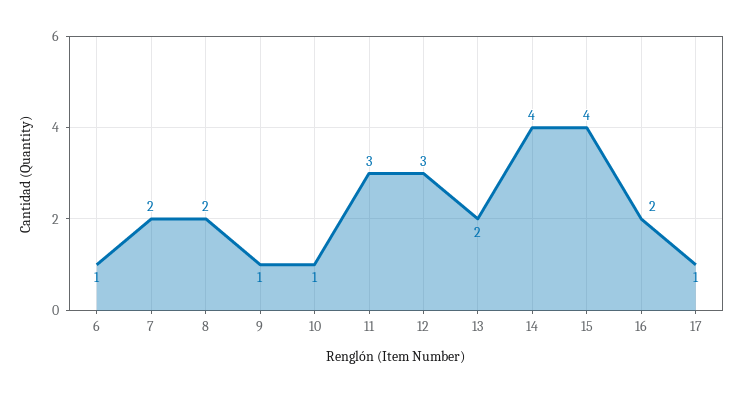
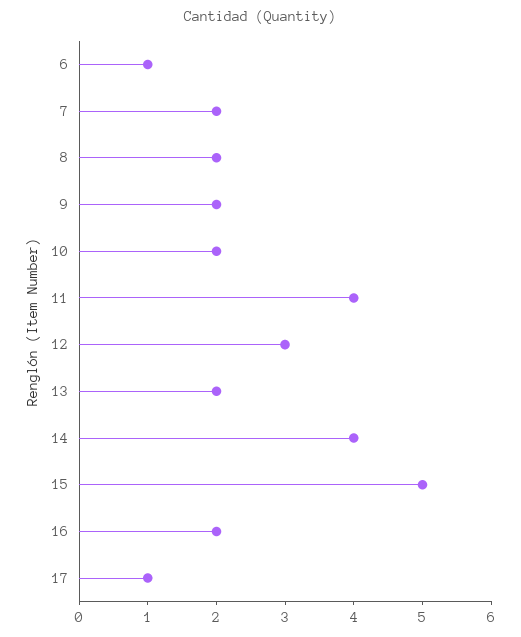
9: 1 -> 2
10: 1 -> 2
11: 3 -> 4
15: 4 -> 5

